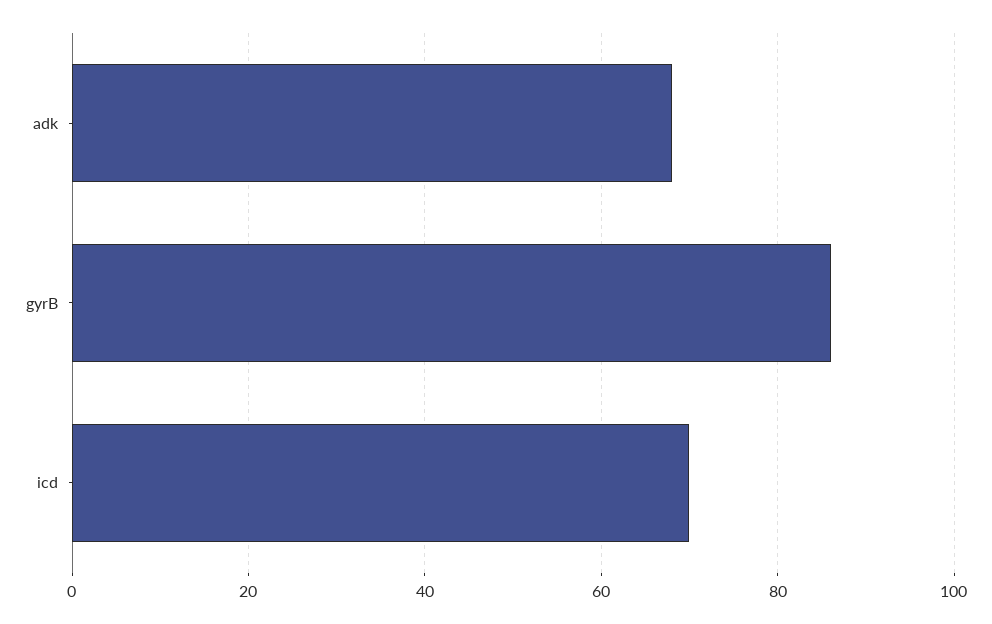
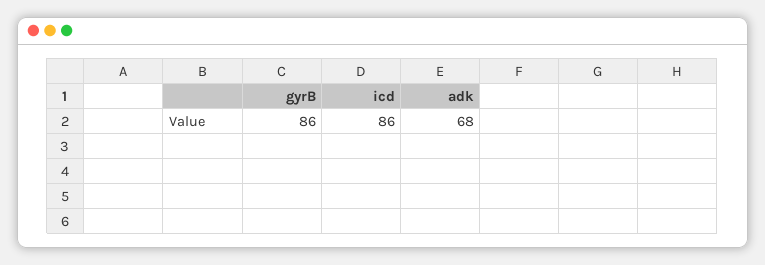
icd: 70 -> 86

